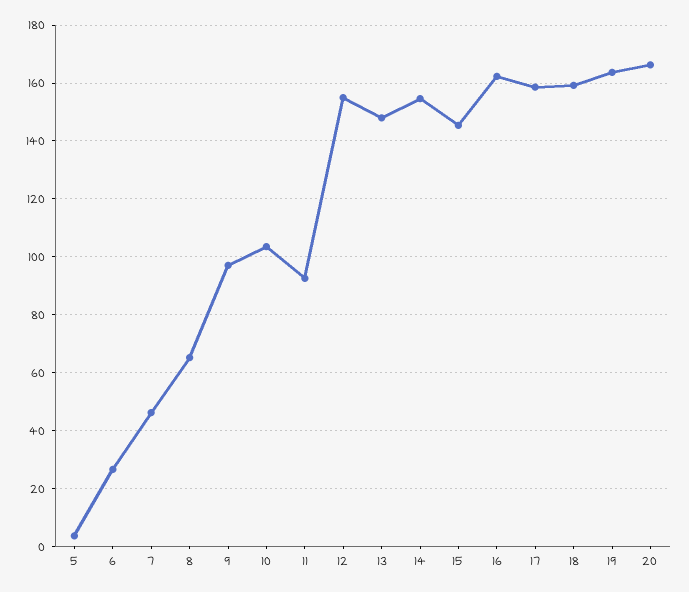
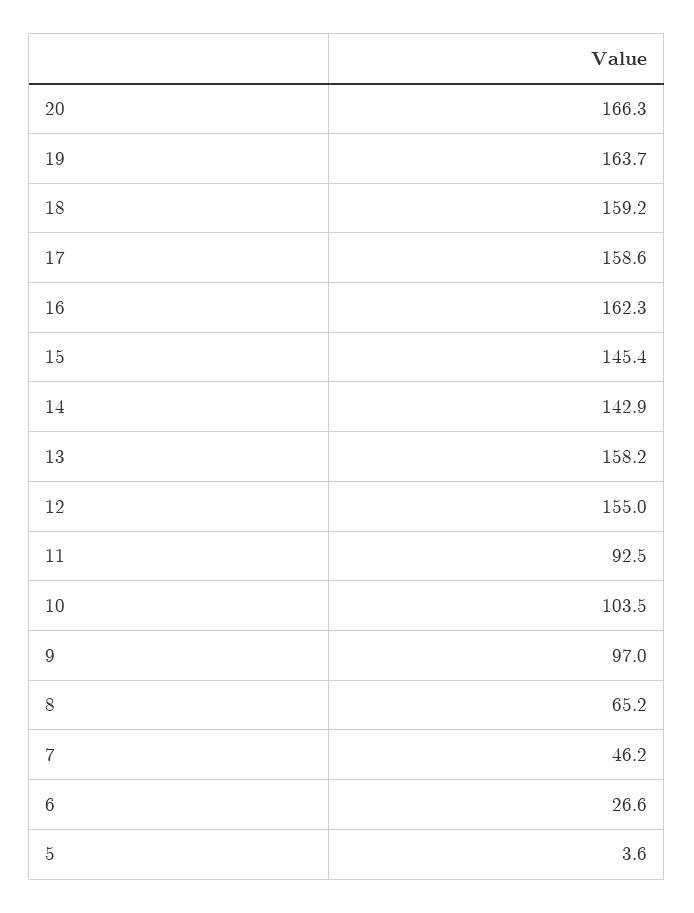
13: 147.5 -> 158.2
14: 155 -> 142.9

